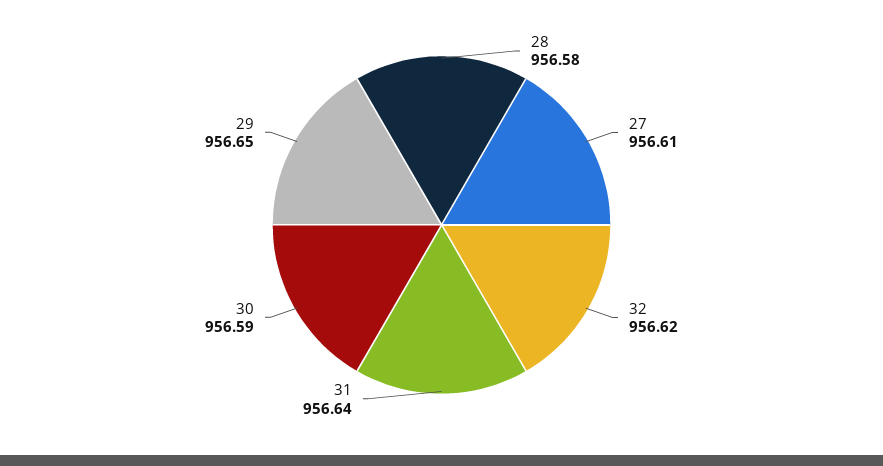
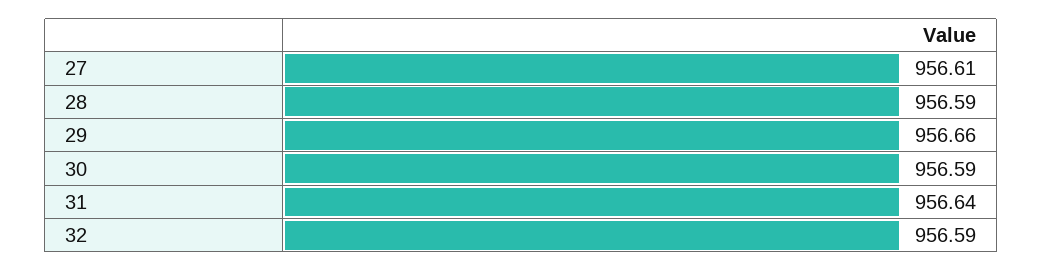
28: 956.58 -> 956.59
32: 956.62 -> 956.59
29: 956.65 -> 956.66

